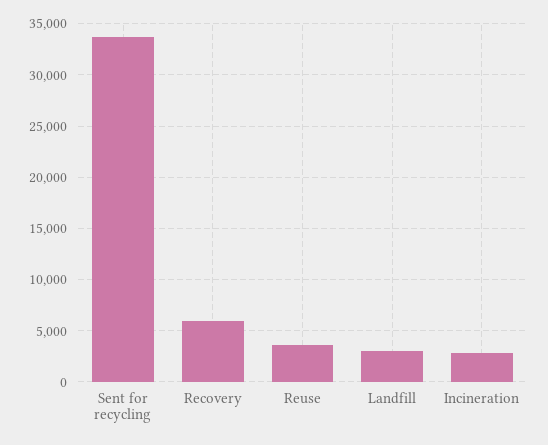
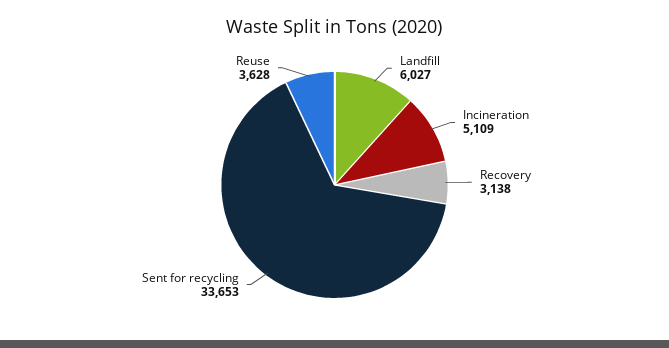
Recovery: 6000 -> 3138
Landfill: 3000 -> 6027
Incineration: 3000 -> 5109

